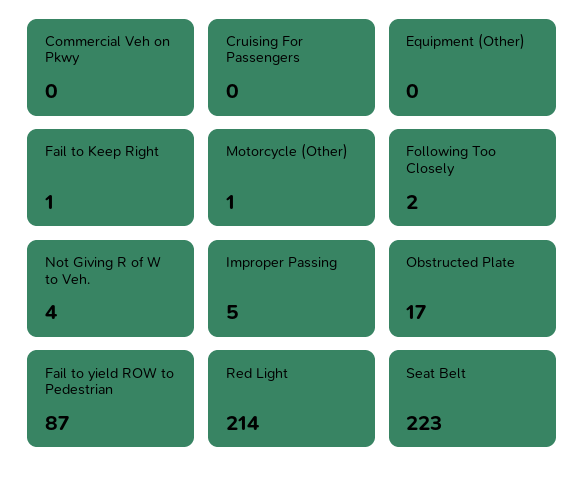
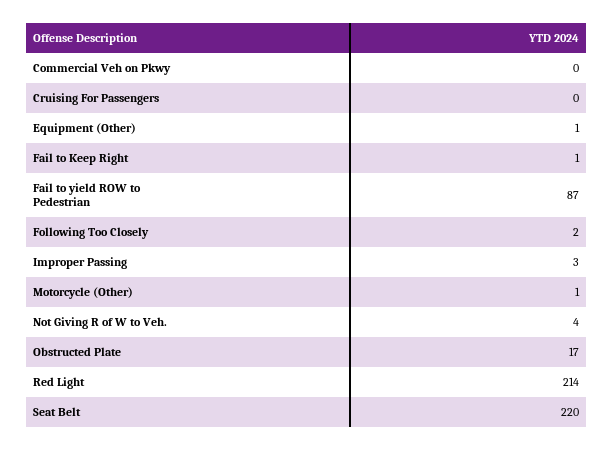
Equipment (Other): 0 -> 1
Improper Passing: 5 -> 3
Seat Belt: 223 -> 220

